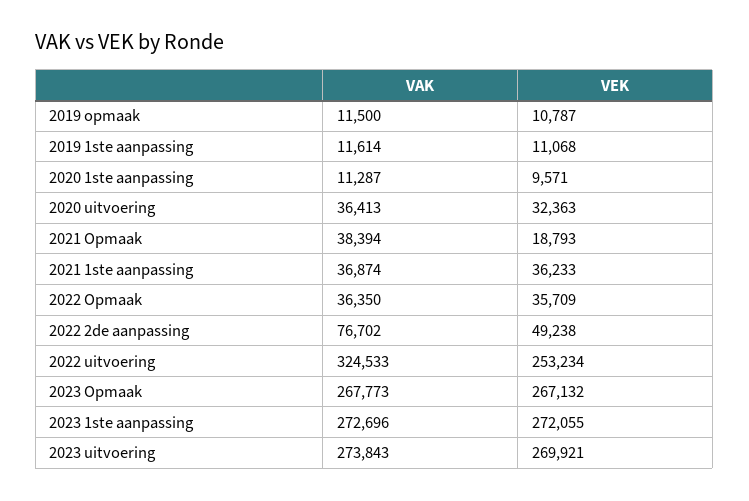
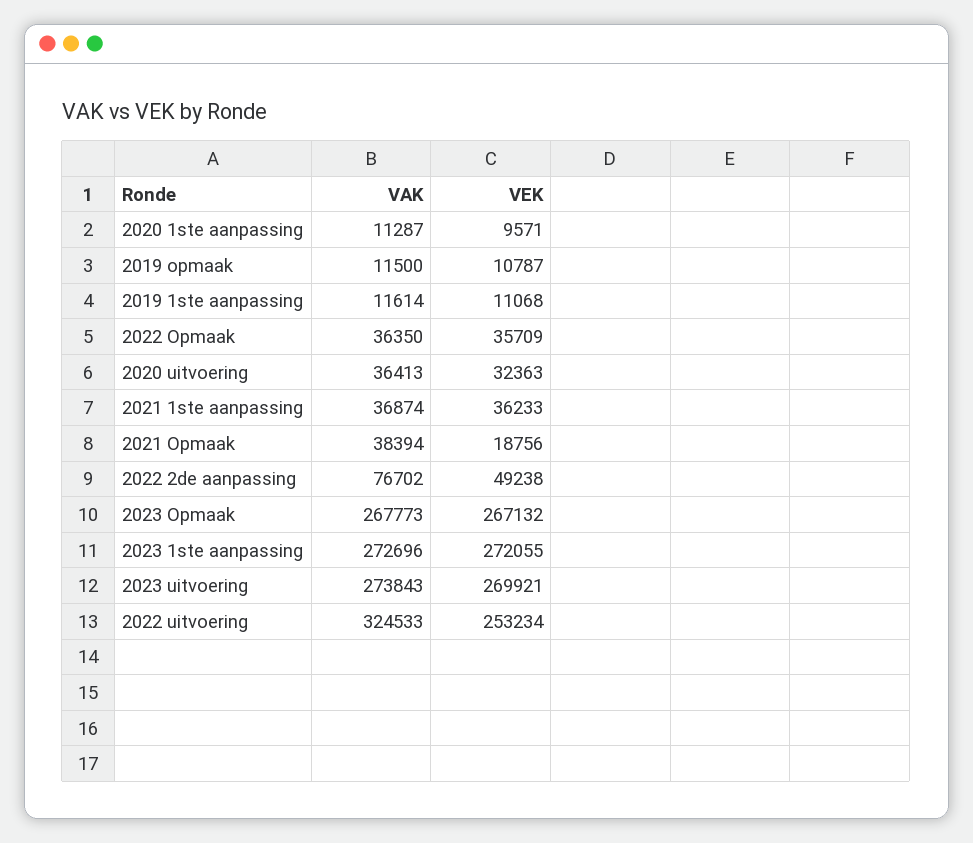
VEK, 2021 Opmaak: 18793 -> 18756

